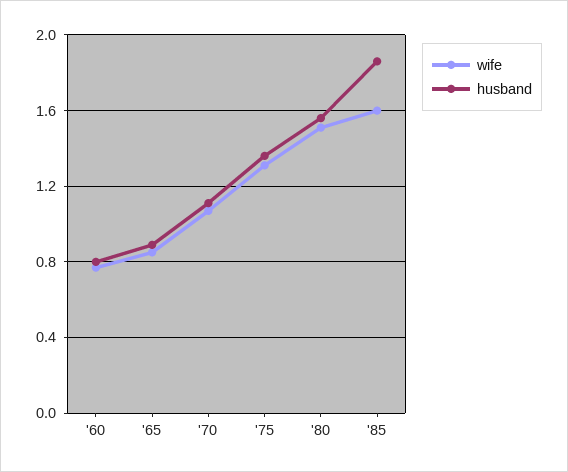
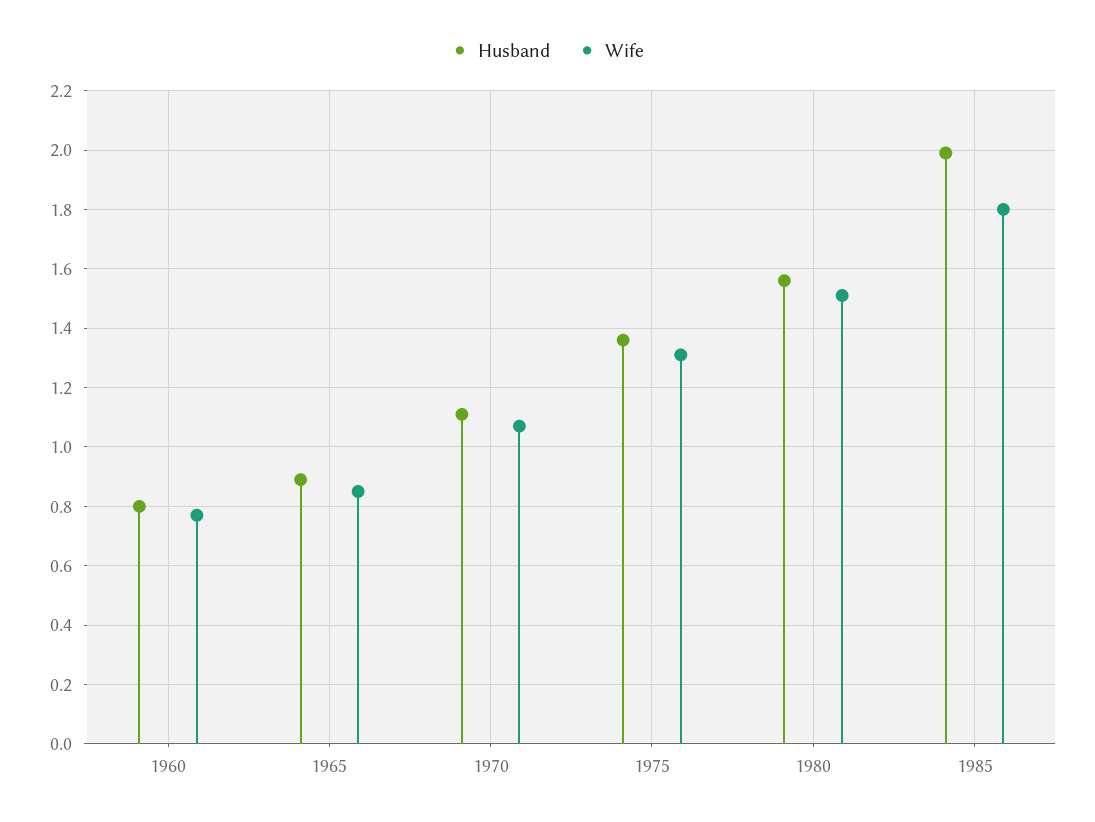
wife, '85: 1.6 -> 1.8
husband, '85: 1.85 -> 2

